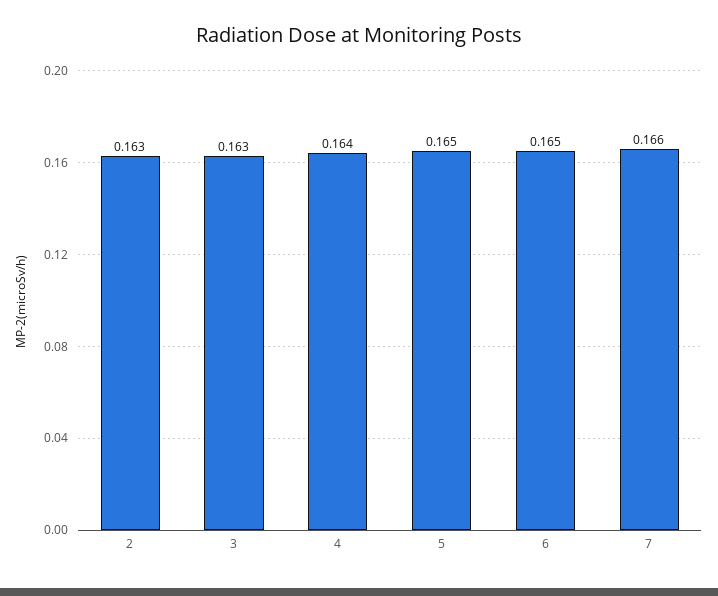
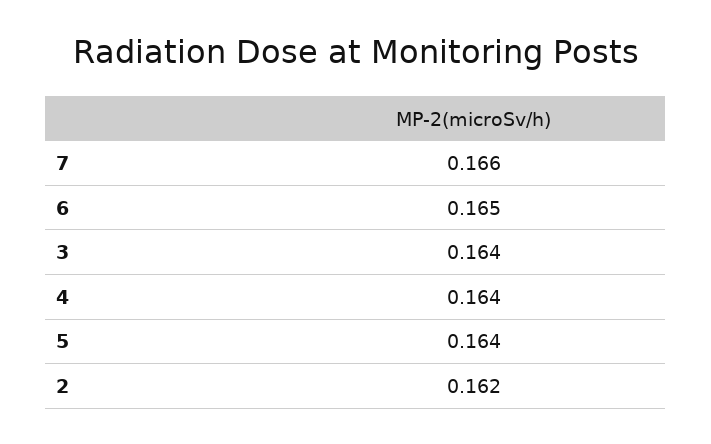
2: 0.163 -> 0.162
3: 0.163 -> 0.164
5: 0.165 -> 0.164

